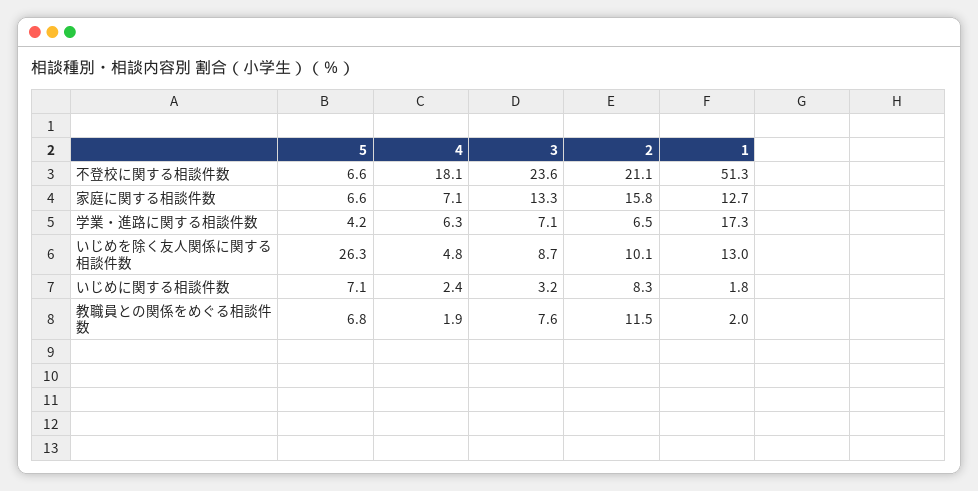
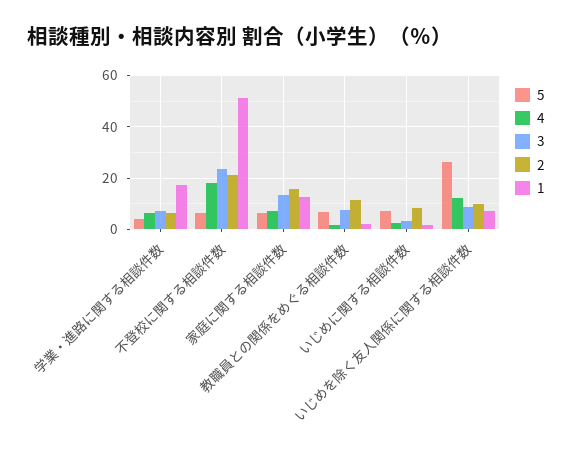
4, いじめを除く友人関係に関する相談件数: 4.8 -> 12.5
1, いじめを除く友人関係に関する相談件数: 13 -> 7.5

